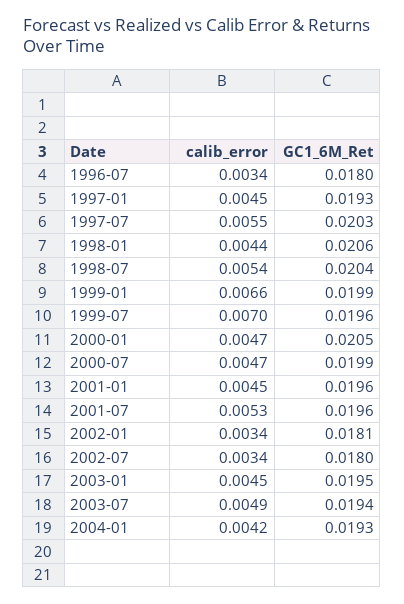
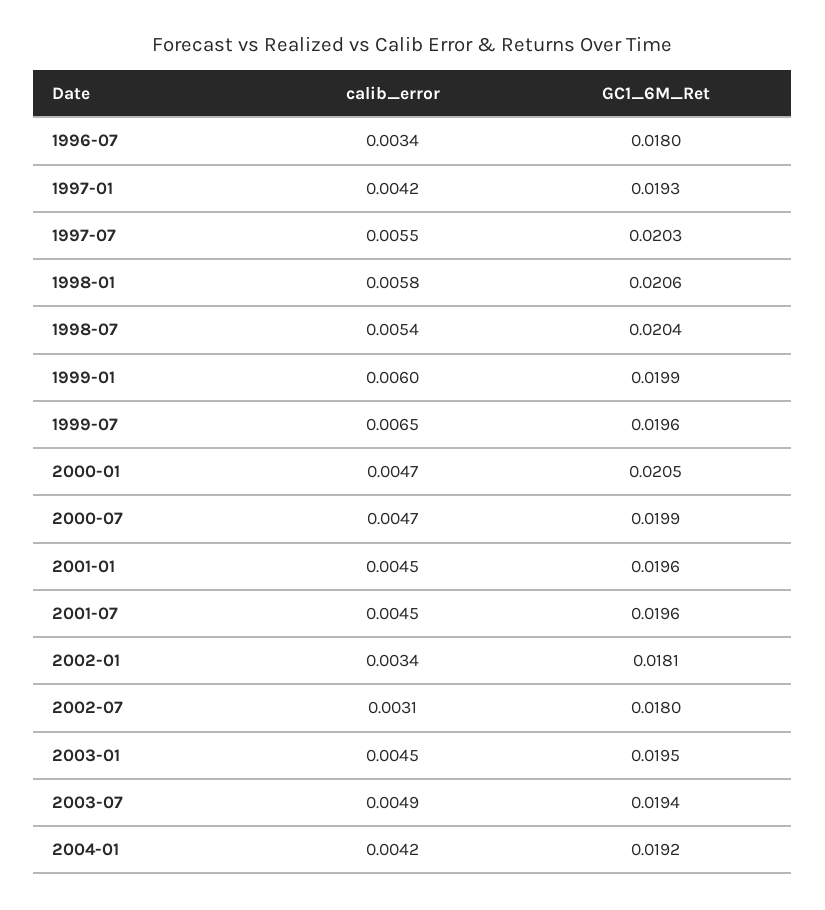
calib_error, 1997-01: 0.0045 -> 0.0042
calib_error, 1998-01: 0.0044 -> 0.0058
calib_error, 1999-01: 0.0066 -> 0.006
calib_error, 1999-07: 0.007 -> 0.0065
calib_error, 2001-07: 0.0053 -> 0.0045
calib_error, 2002-07: 0.0034 -> 0.0031
GC1_6M_Ret, 2004-01: 0.0193 -> 0.0192

